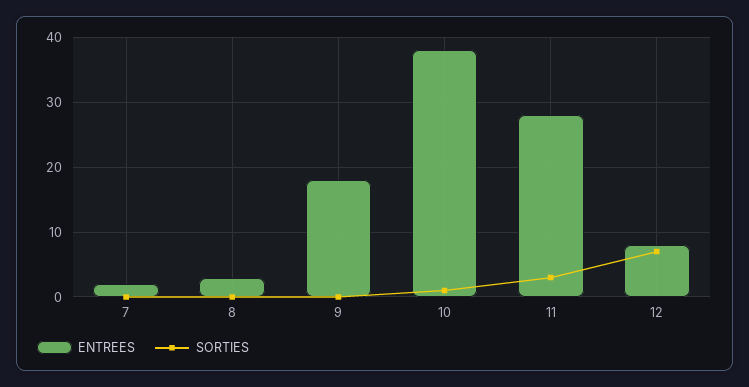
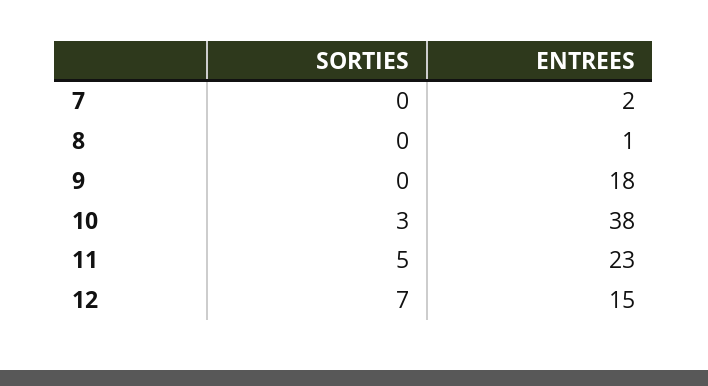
ENTREES, 8: 3 -> 1
SORTIES, 10: 1 -> 3
ENTREES, 11: 28 -> 23
SORTIES, 11: 3 -> 5
ENTREES, 12: 8 -> 15

